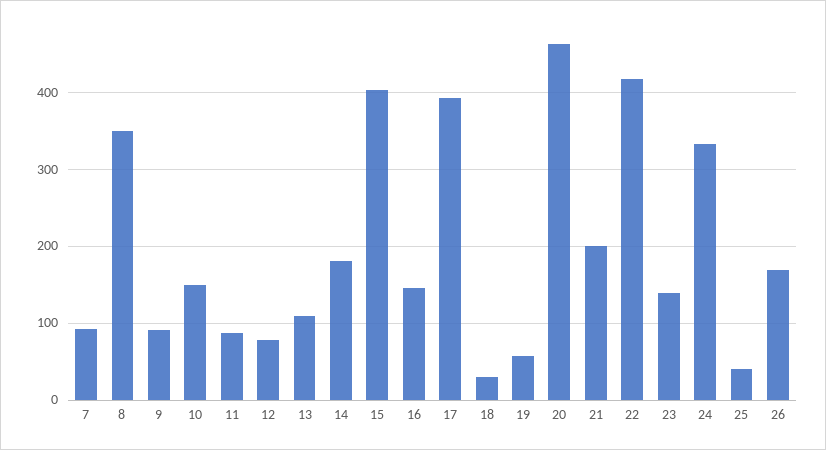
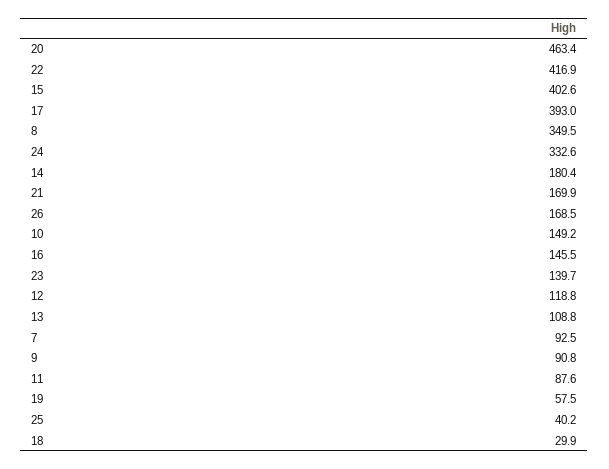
12: 80 -> 118.8
21: 200 -> 169.9

